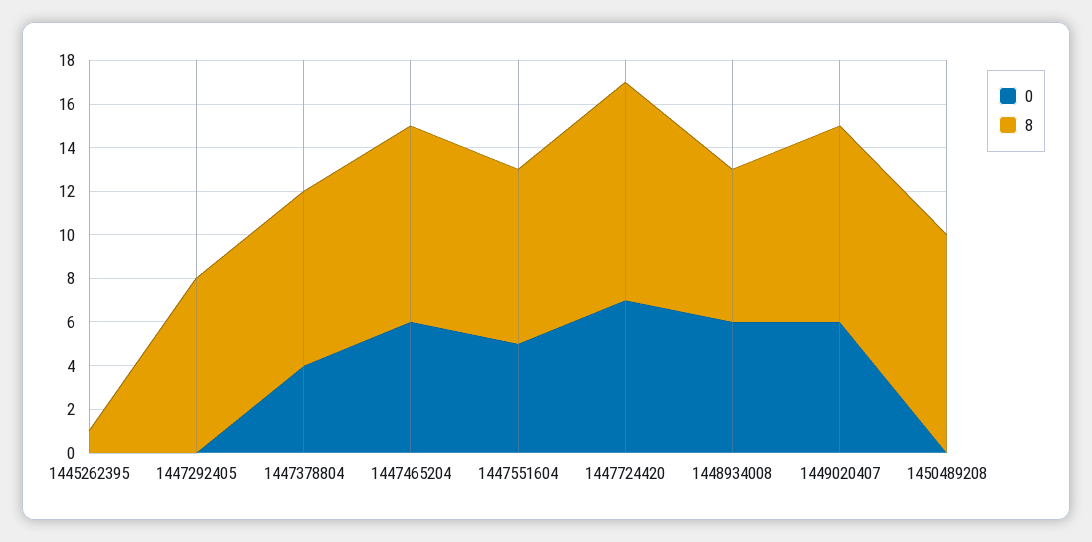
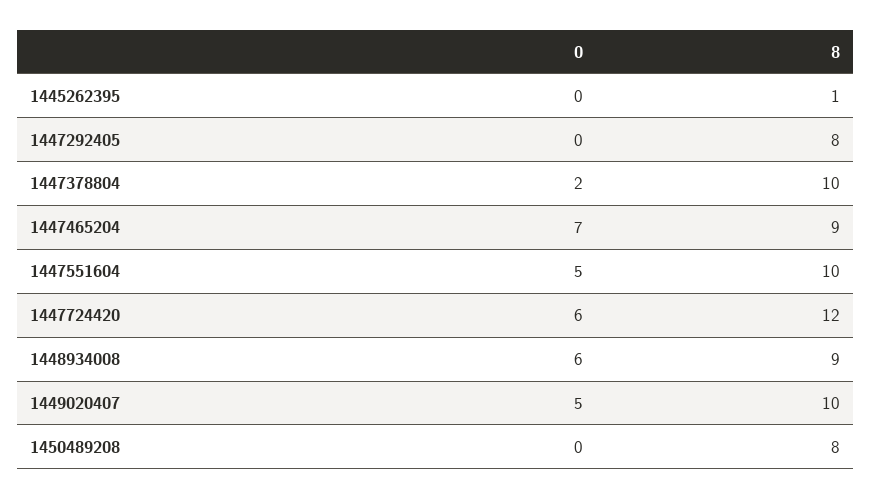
0, 1447378804: 4 -> 2
8, 1447378804: 8 -> 10
0, 1447465204: 6 -> 7
8, 1447551604: 8 -> 10
0, 1447724420: 7 -> 6
8, 1447724420: 10 -> 12
8, 1448934008: 7 -> 9
0, 1449020407: 6 -> 5
8, 1449020407: 9 -> 10
8, 1450489208: 10 -> 8

